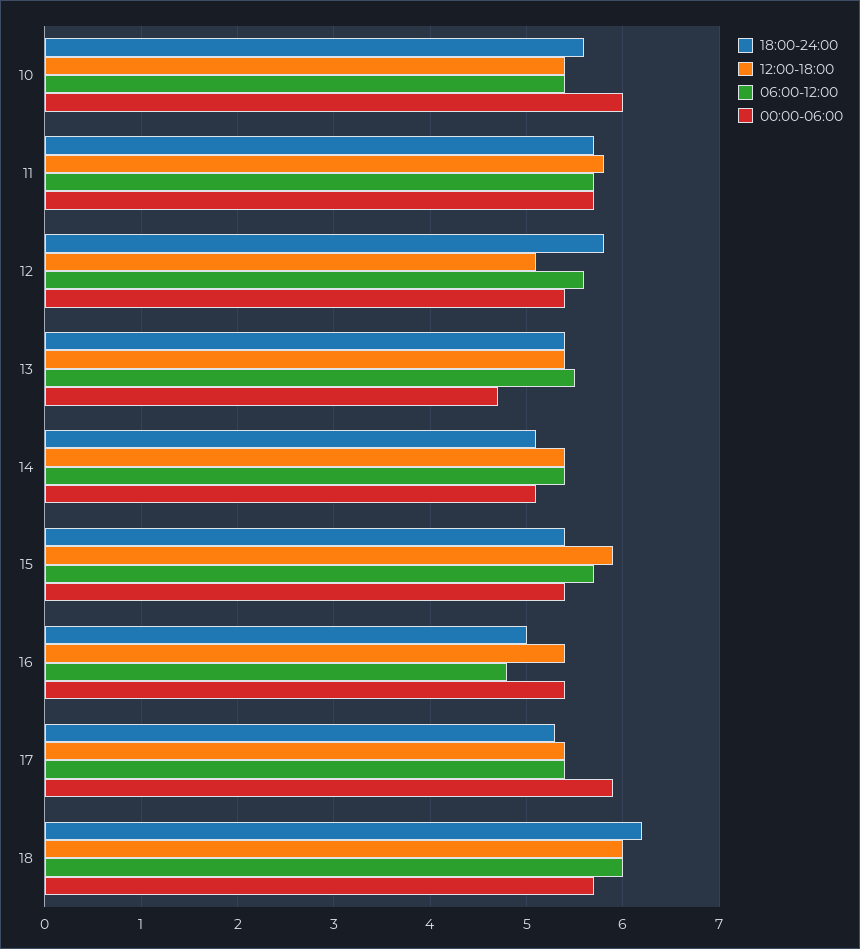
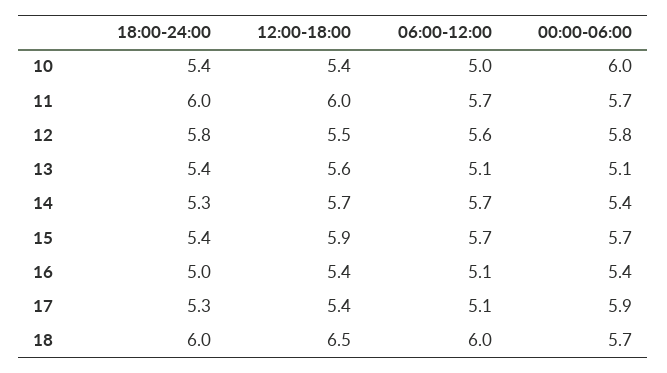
18:00-24:00, 10: 5.6 -> 5.4
06:00-12:00, 10: 5.4 -> 5
18:00-24:00, 11: 5.7 -> 6
12:00-18:00, 11: 5.8 -> 6
12:00-18:00, 12: 5.1 -> 5.5
00:00-06:00, 12: 5.4 -> 5.8
12:00-18:00, 13: 5.4 -> 5.6
06:00-12:00, 13: 5.5 -> 5.1
00:00-06:00, 13: 4.7 -> 5.1
18:00-24:00, 14: 5.1 -> 5.3
12:00-18:00, 14: 5.4 -> 5.7
06:00-12:00, 14: 5.4 -> 5.7
00:00-06:00, 14: 5.1 -> 5.4
00:00-06:00, 15: 5.4 -> 5.7
06:00-12:00, 16: 4.8 -> 5.1
06:00-12:00, 17: 5.4 -> 5.1
18:00-24:00, 18: 6.2 -> 6
12:00-18:00, 18: 6 -> 6.5

